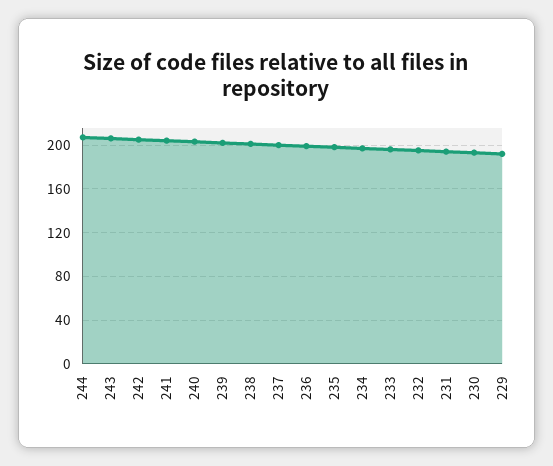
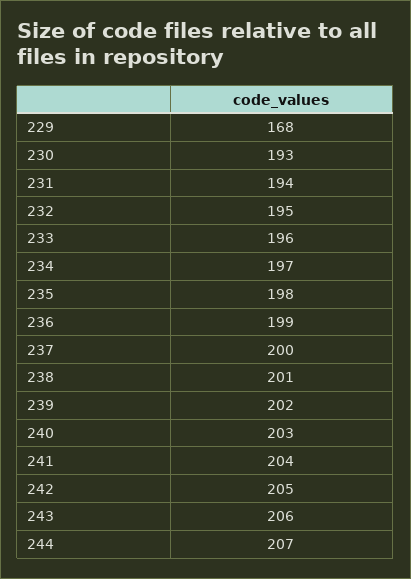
229: 190 -> 168

